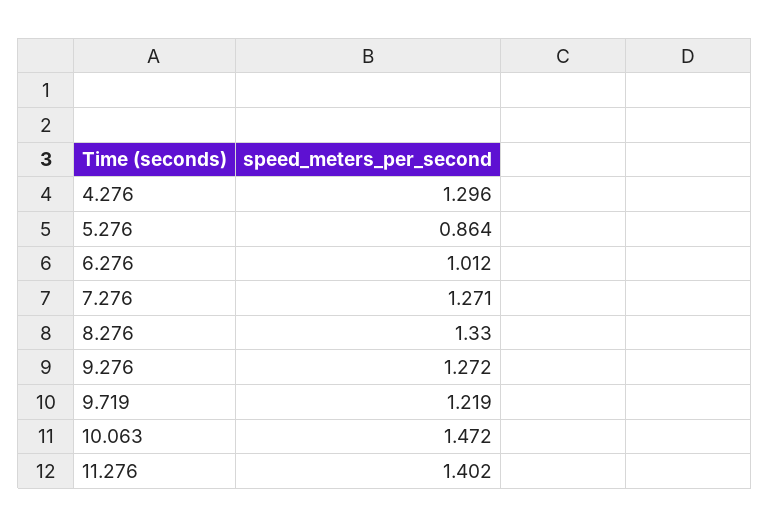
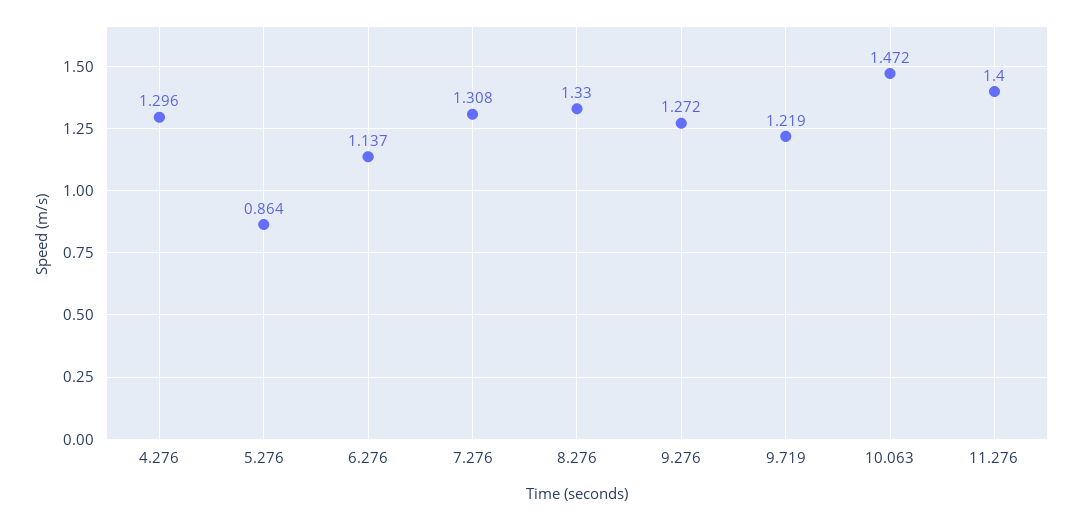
6.276: 1.012 -> 1.137
7.276: 1.271 -> 1.308
11.276: 1.402 -> 1.4

